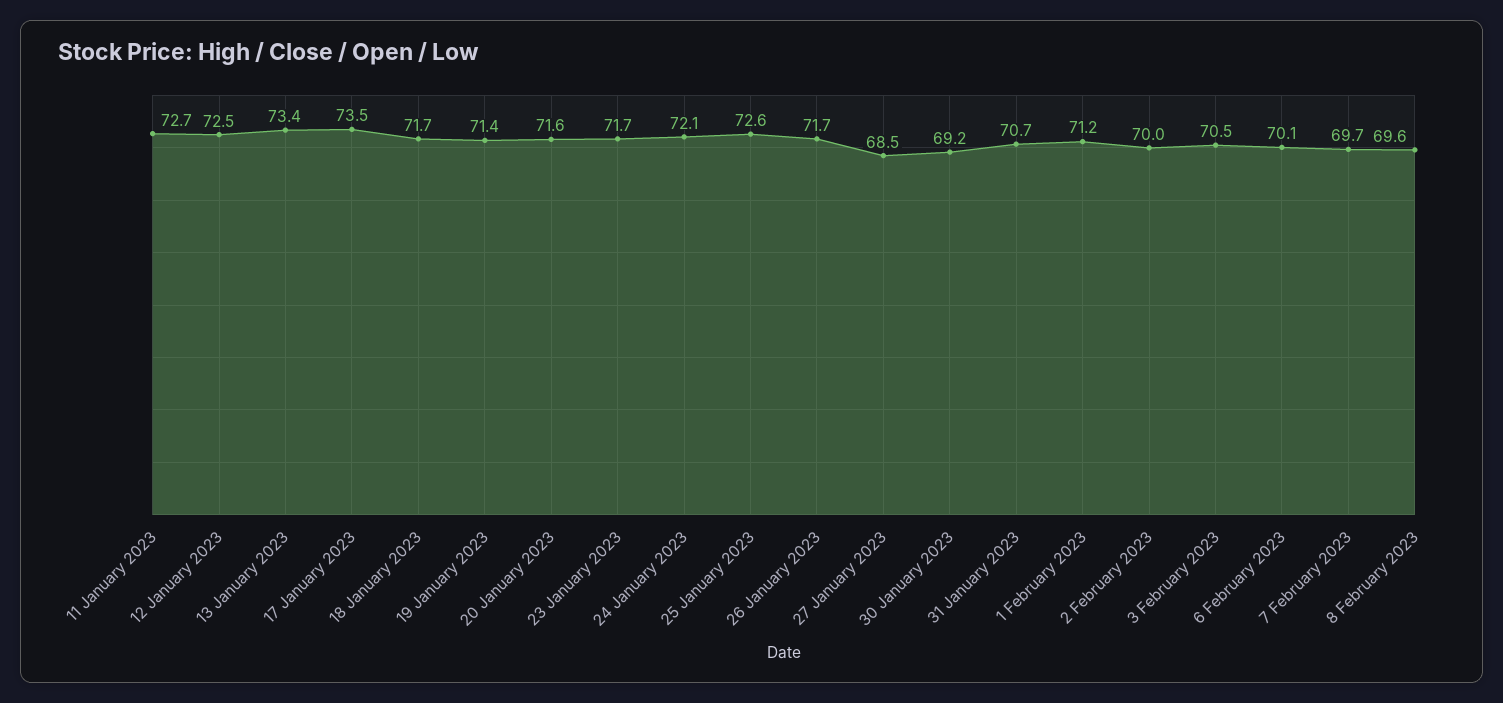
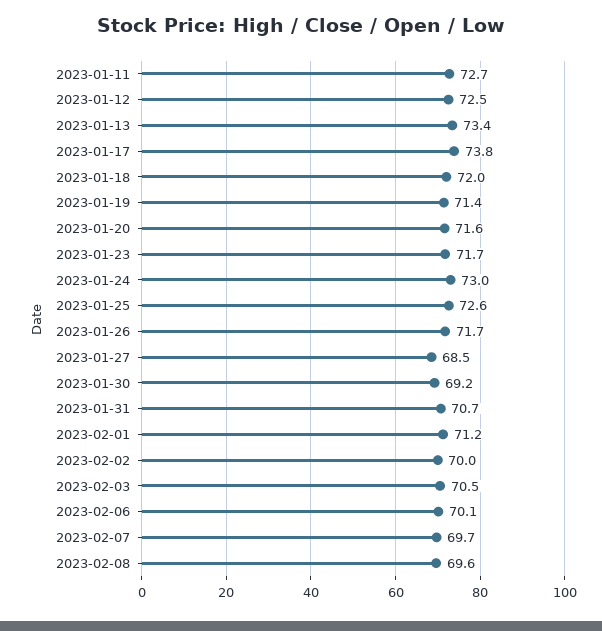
17 January 2023: 73.5 -> 73.8
18 January 2023: 71.7 -> 72
24 January 2023: 72.1 -> 73

